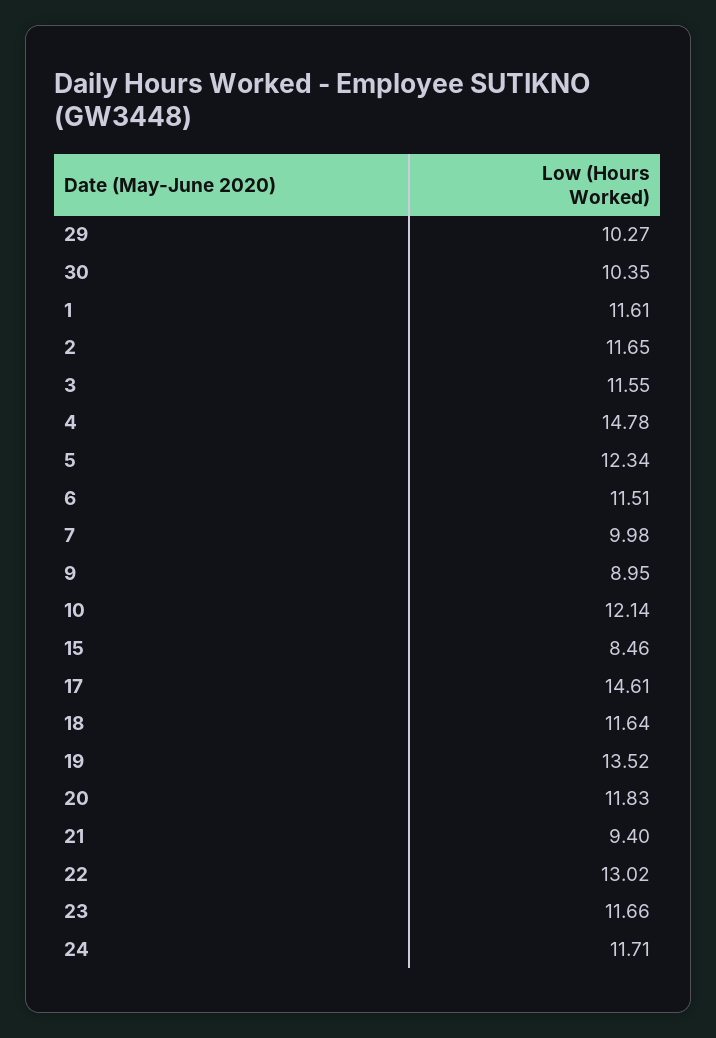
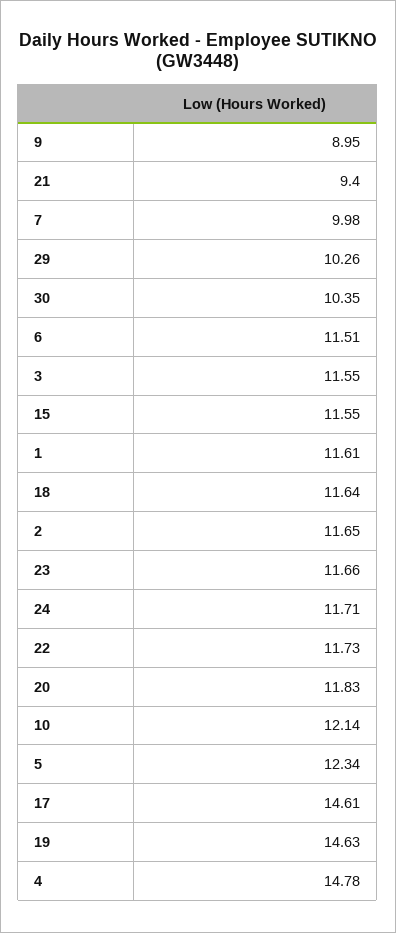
29: 10.27 -> 10.26
15: 8.46 -> 11.55
19: 13.52 -> 14.63
22: 13.02 -> 11.73

